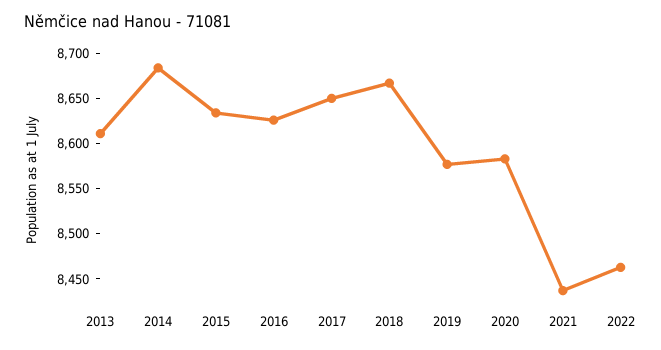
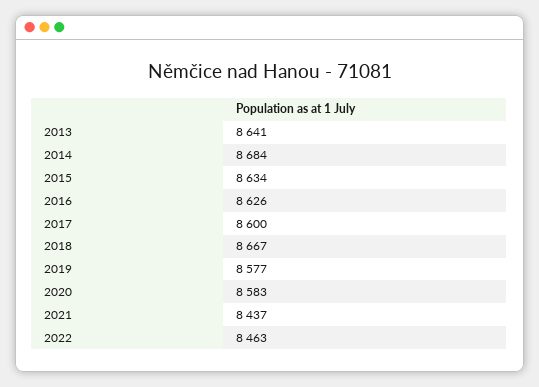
2013: 8610 -> 8641
2017: 8650 -> 8600

